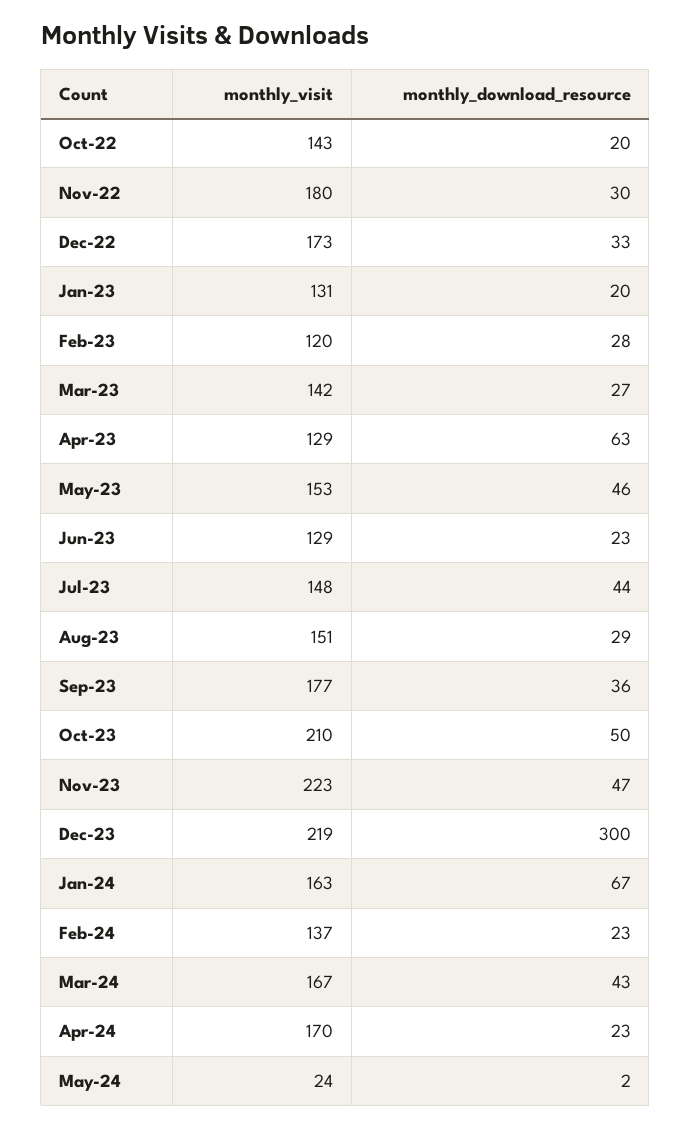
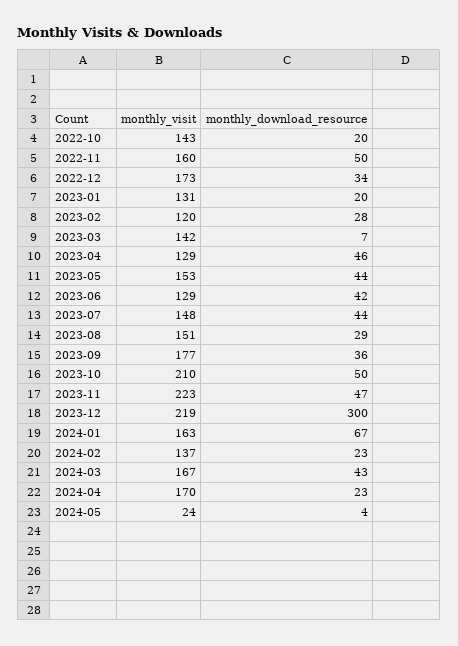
monthly_visit, Nov-22: 180 -> 160
monthly_download_resource, Nov-22: 30 -> 50
monthly_download_resource, Dec-22: 33 -> 34
monthly_download_resource, Mar-23: 27 -> 7
monthly_download_resource, Apr-23: 63 -> 46
monthly_download_resource, May-23: 46 -> 44
monthly_download_resource, Jun-23: 23 -> 42
monthly_download_resource, May-24: 2 -> 4

